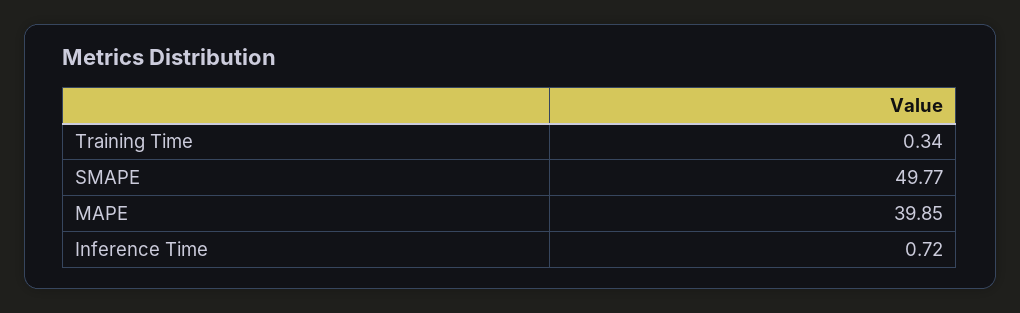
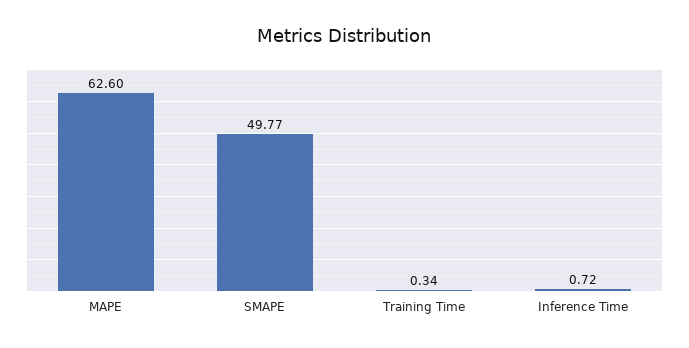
MAPE: 39.85 -> 62.6

